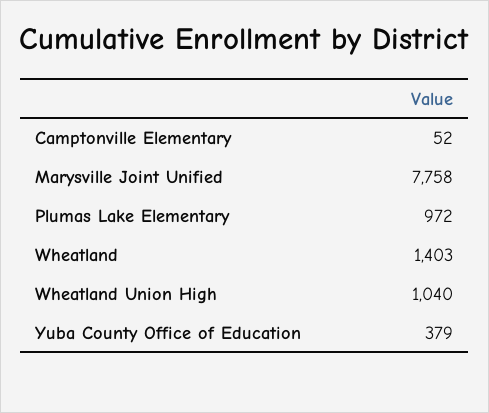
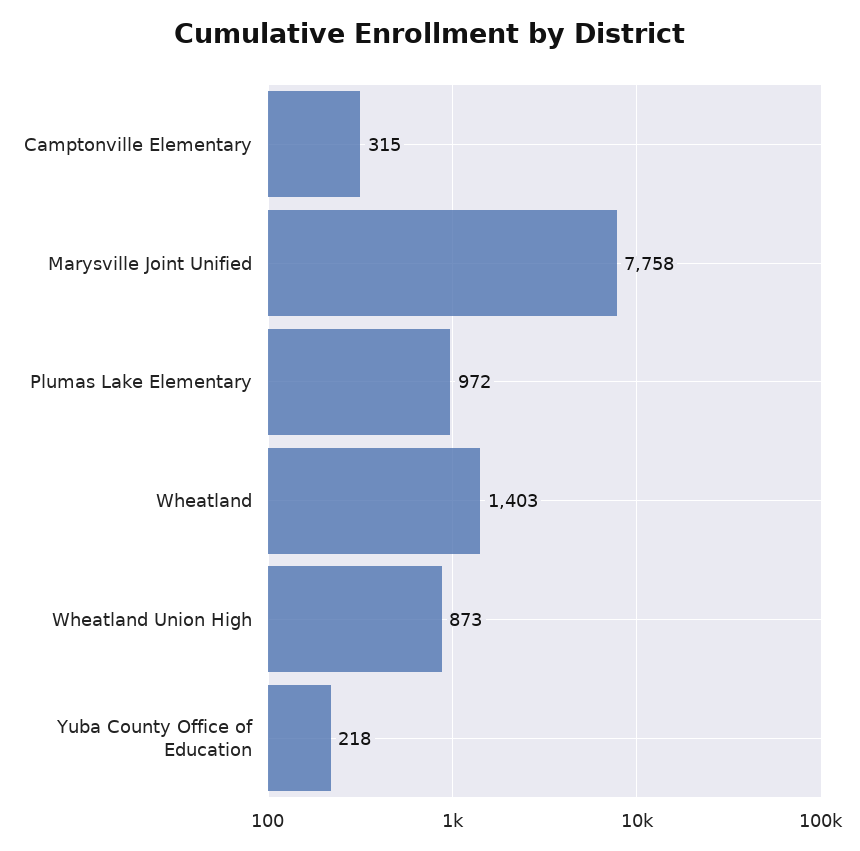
Camptonville Elementary: 52 -> 315
Wheatland Union High: 1040 -> 873
Yuba County Office of Education: 379 -> 218

